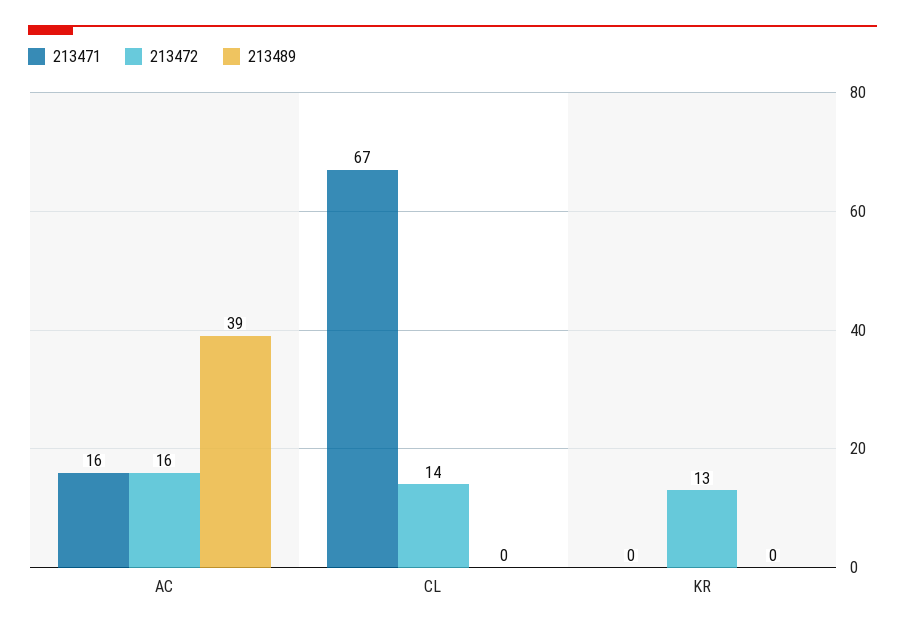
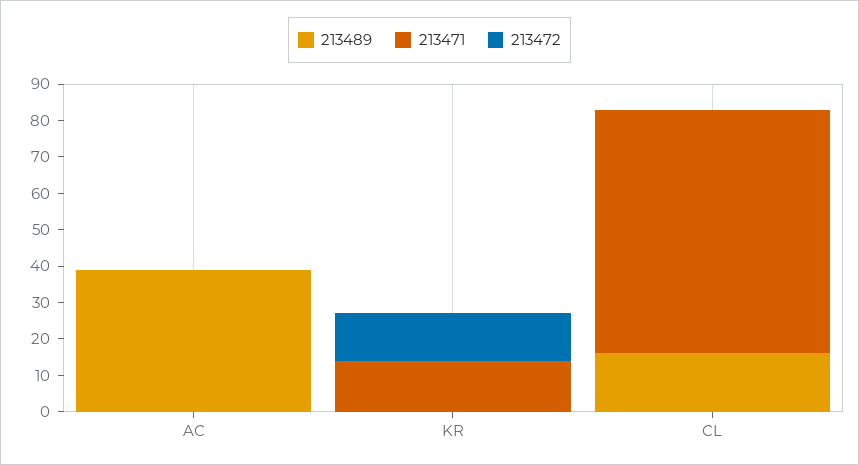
213471, AC: 16 -> 0
213472, AC: 16 -> 0
213472, CL: 14 -> 0
213489, CL: 0 -> 15
213471, KR: 0 -> 15

